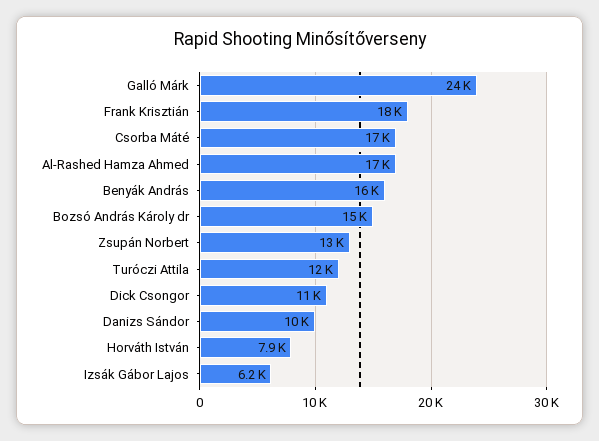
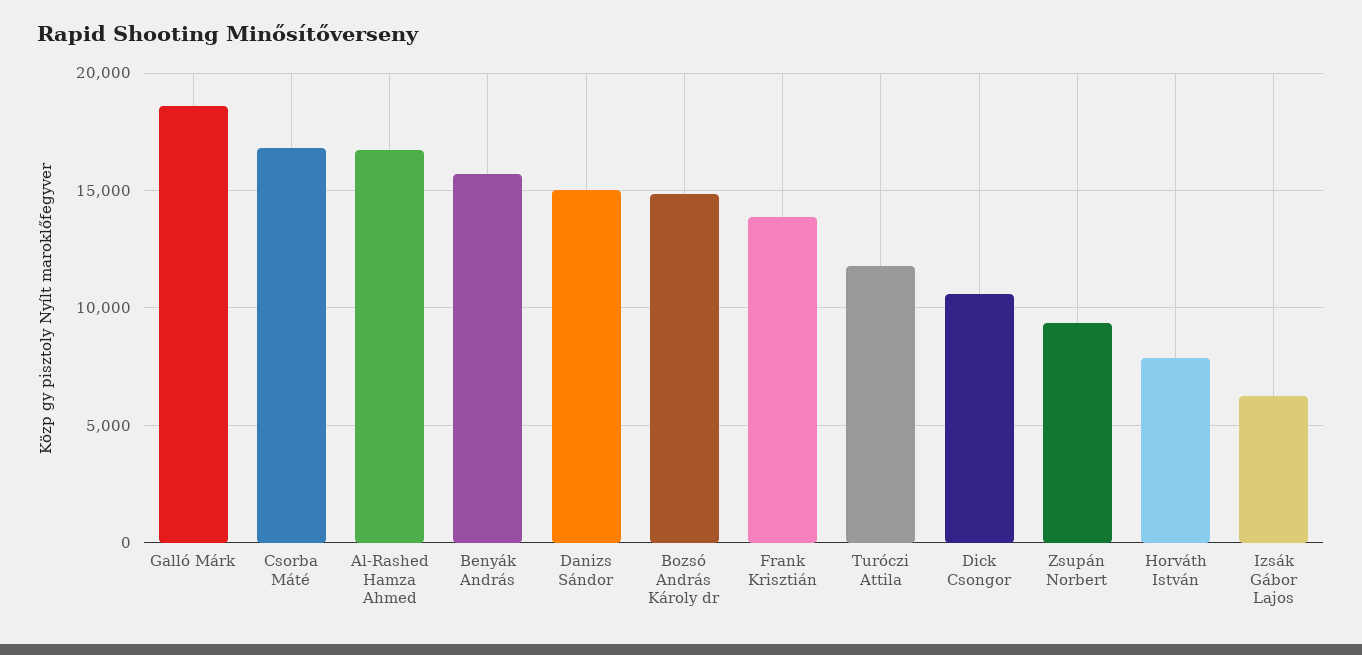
Galló Márk: 24000 -> 18500
Frank Krisztián: 18000 -> 14000
Zsupán Norbert: 13000 -> 9500
Danizs Sándor: 10000 -> 15000

